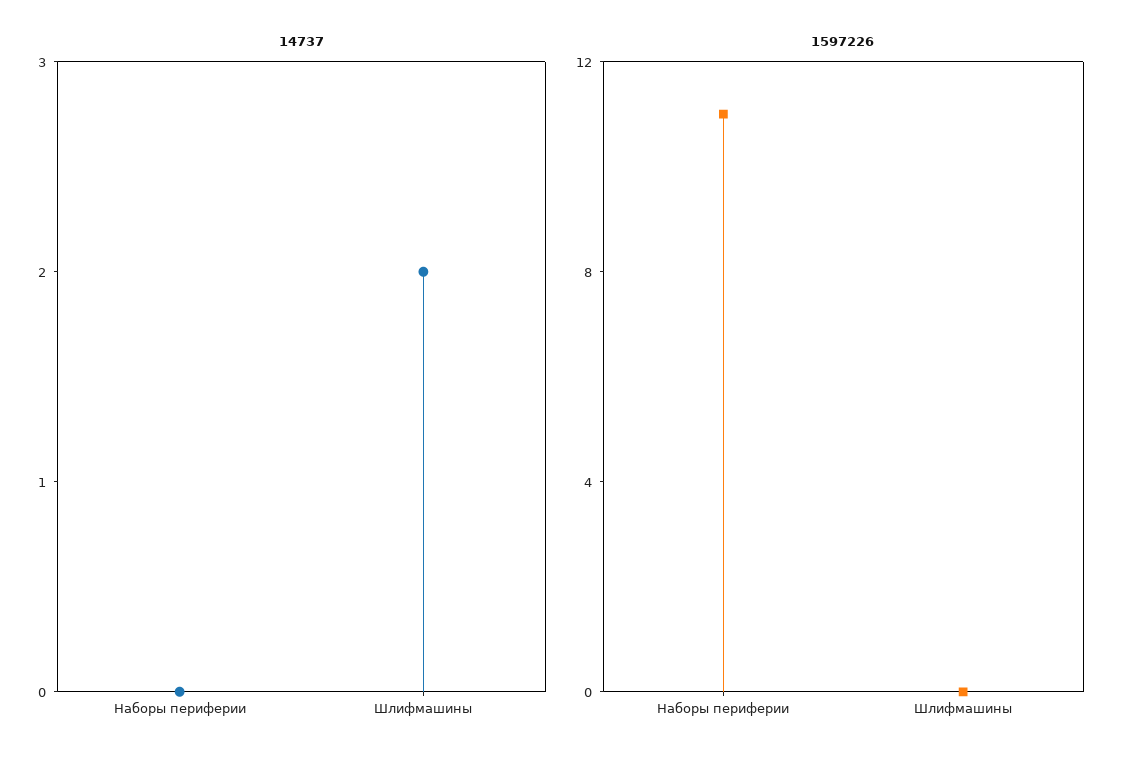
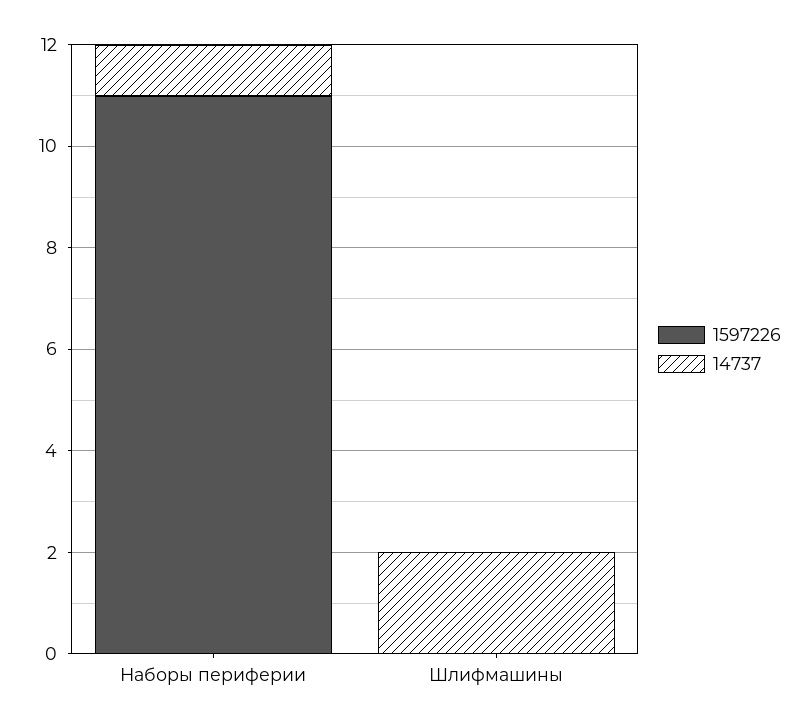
14737, Наборы периферии: 0 -> 1

